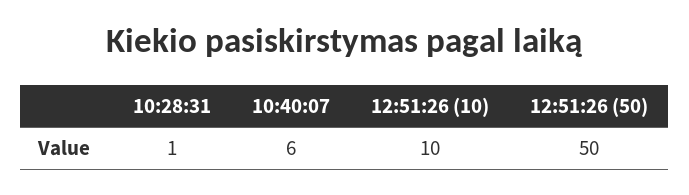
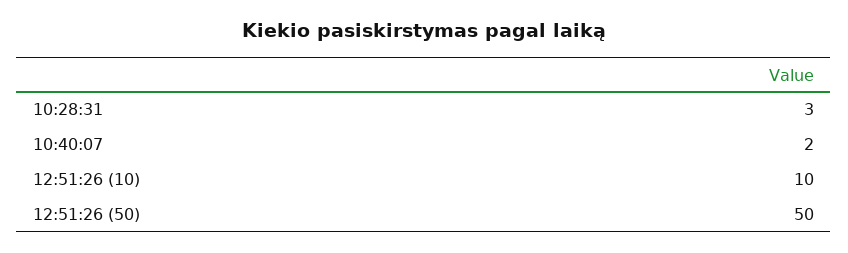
10:28:31: 1 -> 3
10:40:07: 6 -> 2

